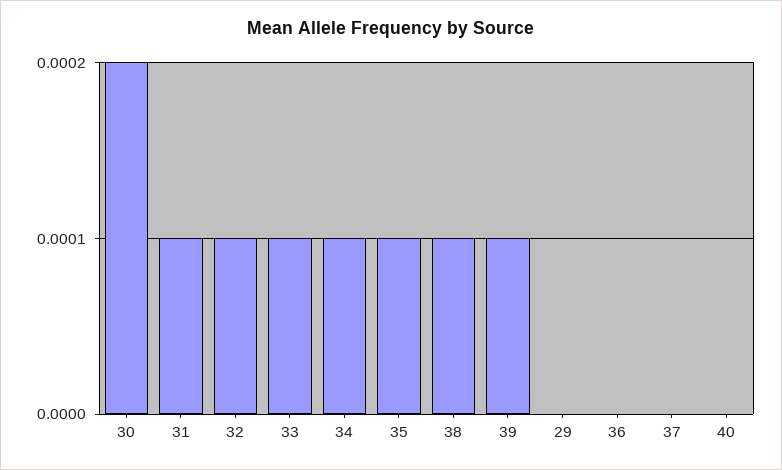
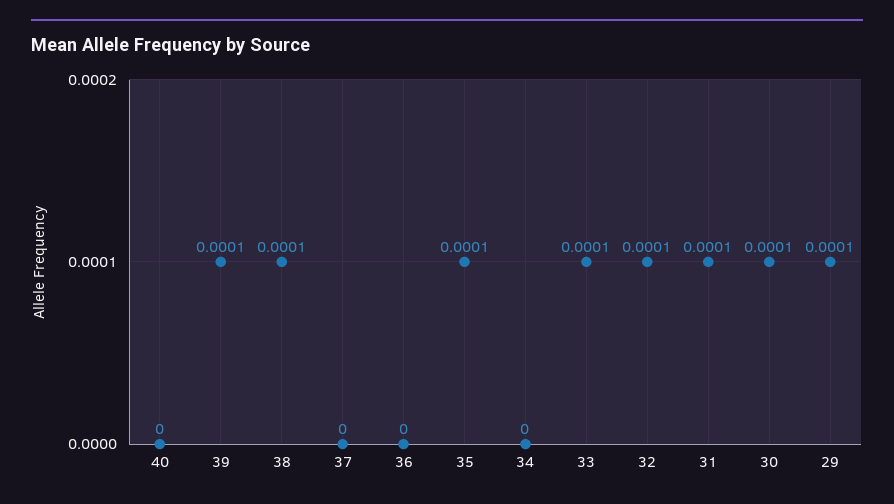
30: 0.0002 -> 0.0001
34: 0.0001 -> 0
29: 0 -> 0.0001

